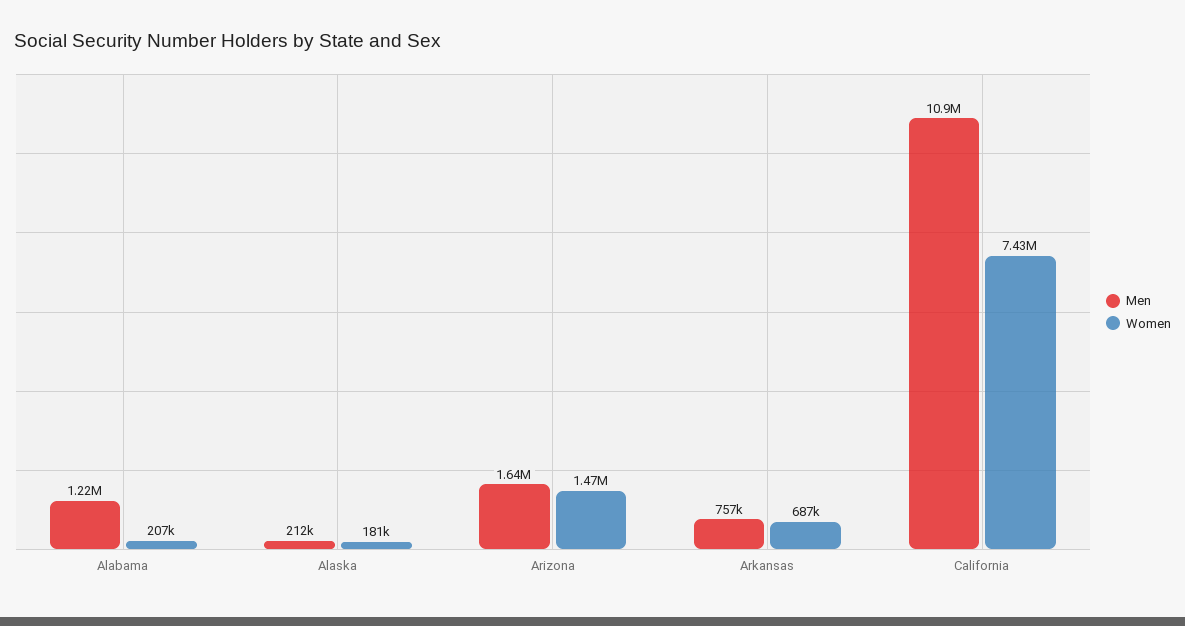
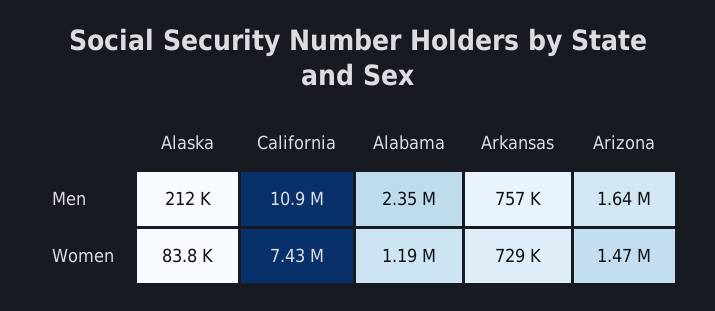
Men, Alabama: 1220000 -> 2350000
Women, Alabama: 207000 -> 1190000
Women, Alaska: 181000 -> 83800
Women, Arkansas: 687000 -> 729000

